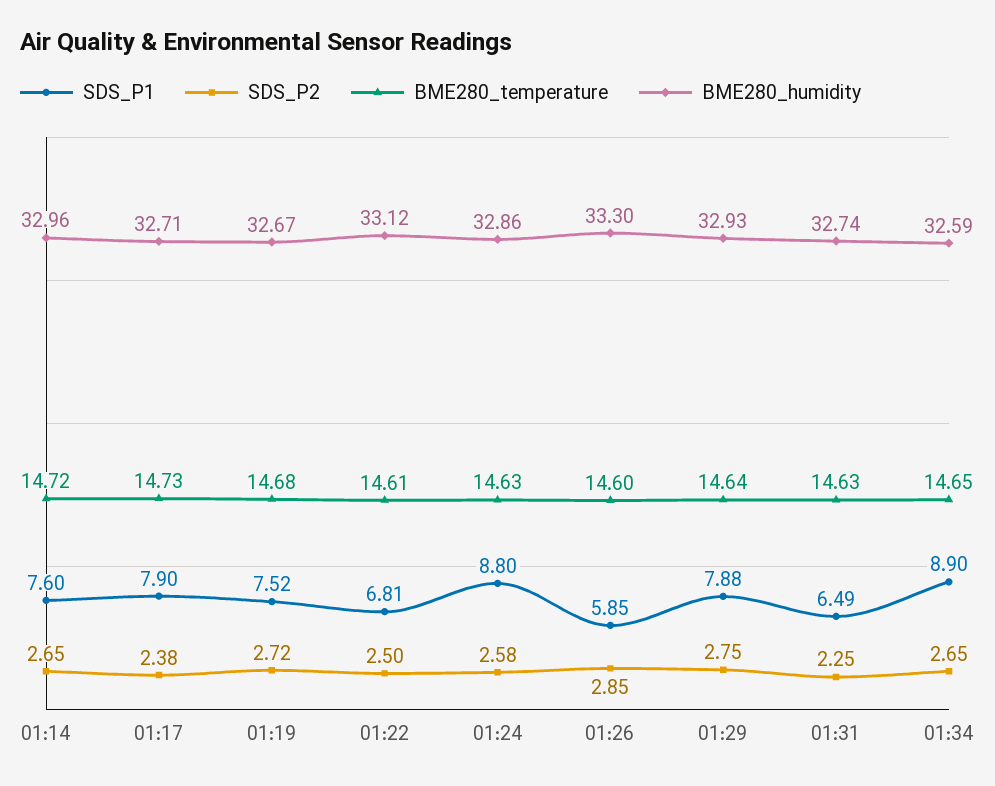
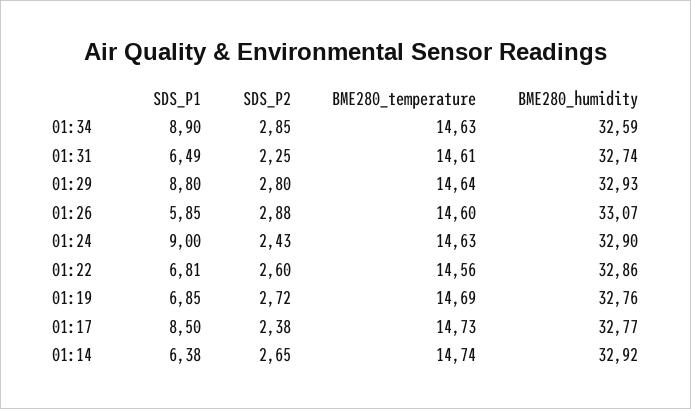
SDS_P1, 01:14: 7.6 -> 6.38
BME280_temperature, 01:14: 14.72 -> 14.74
BME280_humidity, 01:14: 32.96 -> 32.92
SDS_P1, 01:17: 7.9 -> 8.5
BME280_humidity, 01:17: 32.71 -> 32.77
SDS_P1, 01:19: 7.52 -> 6.85
BME280_temperature, 01:19: 14.68 -> 14.69
BME280_humidity, 01:19: 32.67 -> 32.76
SDS_P2, 01:22: 2.5 -> 2.6
BME280_temperature, 01:22: 14.61 -> 14.56
BME280_humidity, 01:22: 33.12 -> 32.86
SDS_P1, 01:24: 8.8 -> 9
SDS_P2, 01:24: 2.58 -> 2.43
BME280_humidity, 01:24: 32.86 -> 32.9
SDS_P2, 01:26: 2.85 -> 2.88
BME280_humidity, 01:26: 33.3 -> 33.07
SDS_P1, 01:29: 7.88 -> 8.8
SDS_P2, 01:29: 2.75 -> 2.8
BME280_temperature, 01:31: 14.63 -> 14.61
SDS_P2, 01:34: 2.65 -> 2.85
BME280_temperature, 01:34: 14.65 -> 14.63

